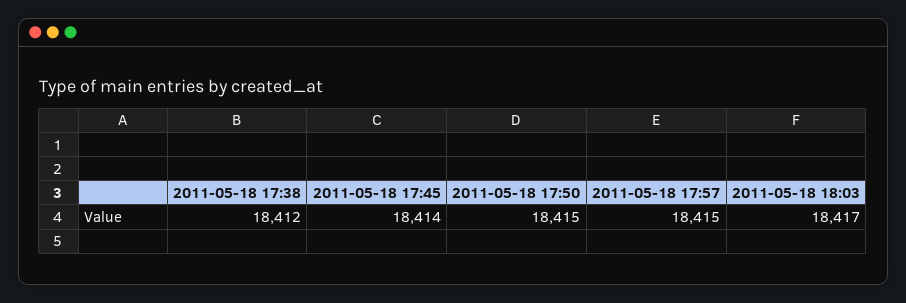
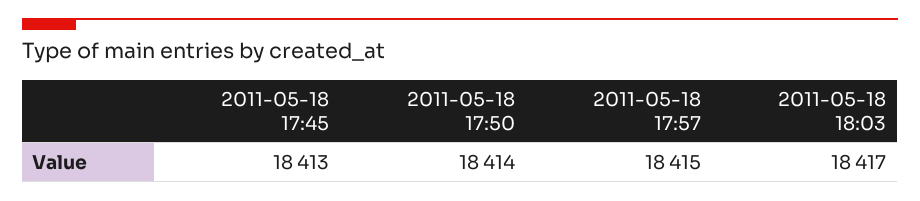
2011-05-18 17:38: 18412 -> none
2011-05-18 17:45: 18414 -> 18413
2011-05-18 17:50: 18415 -> 18414

